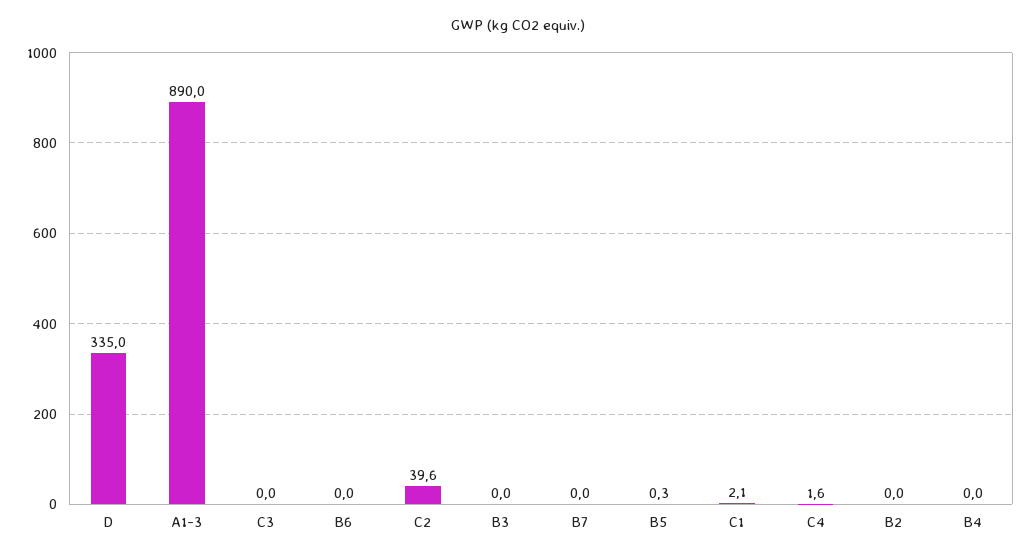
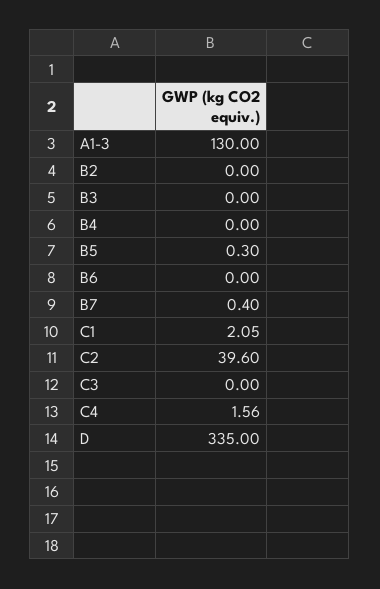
A1-3: 890 -> 130
B7: 0 -> 0.4

